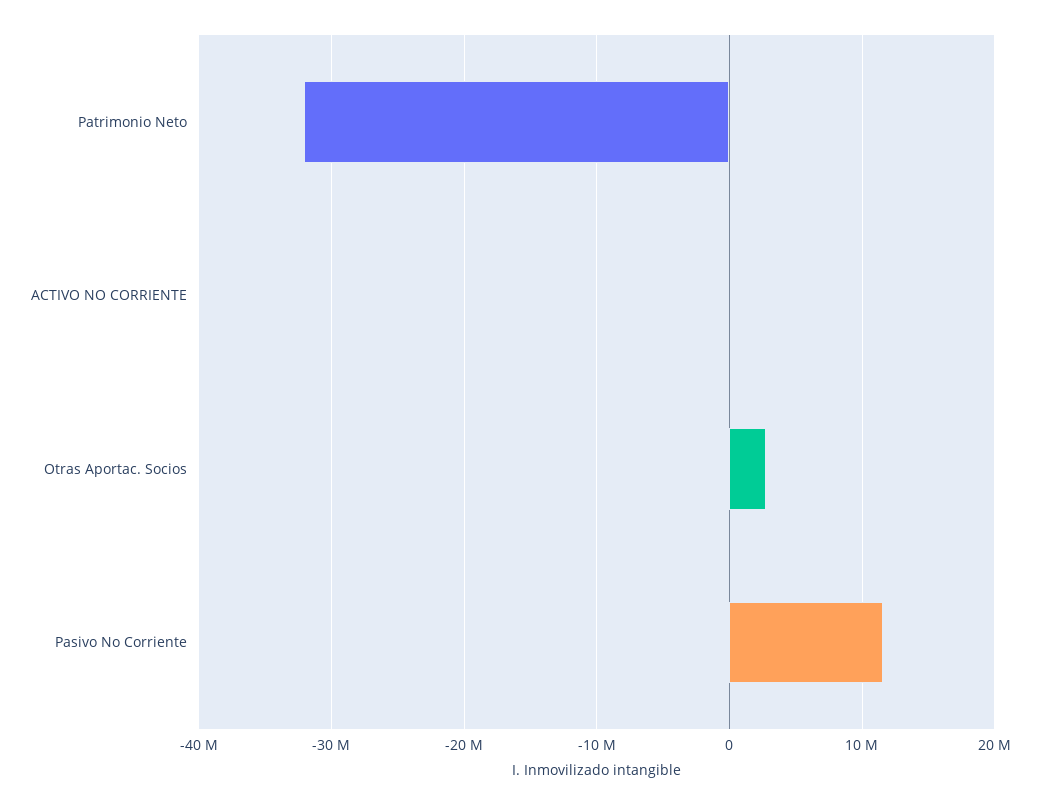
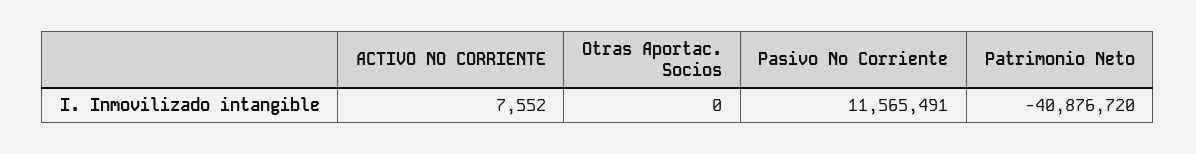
Patrimonio Neto: -32000000 -> -40876720
Otras Aportac. Socios: 3000000 -> 0

